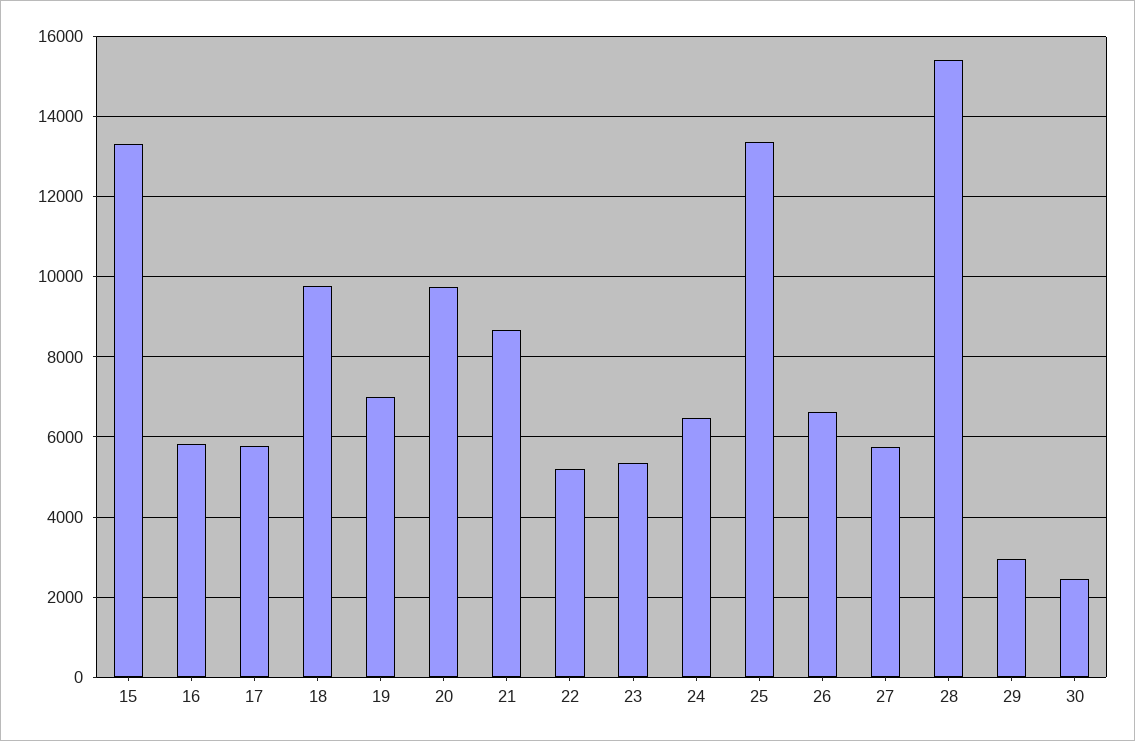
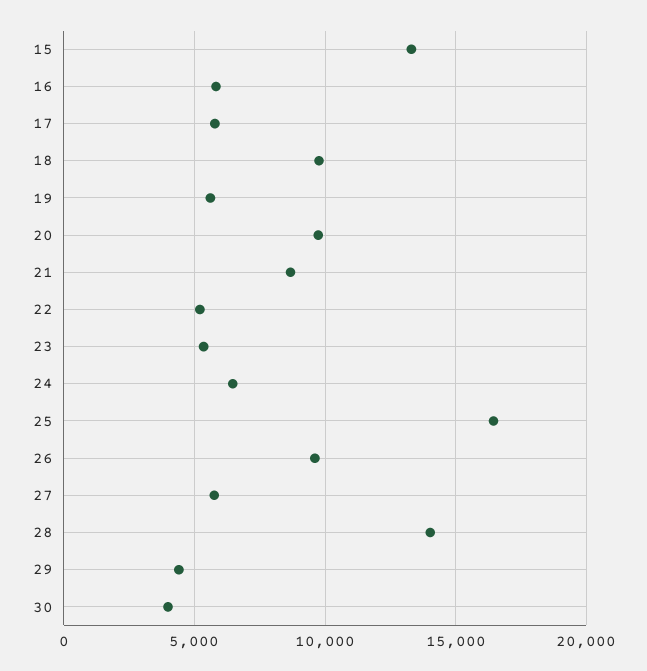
19: 7000 -> 5500
25: 13400 -> 16500
26: 6600 -> 9500
28: 15400 -> 14000
29: 3000 -> 4500
30: 2400 -> 4000

